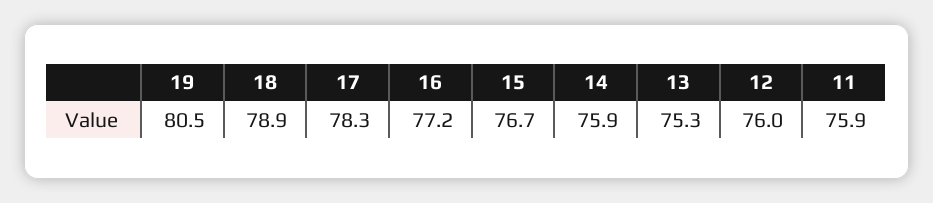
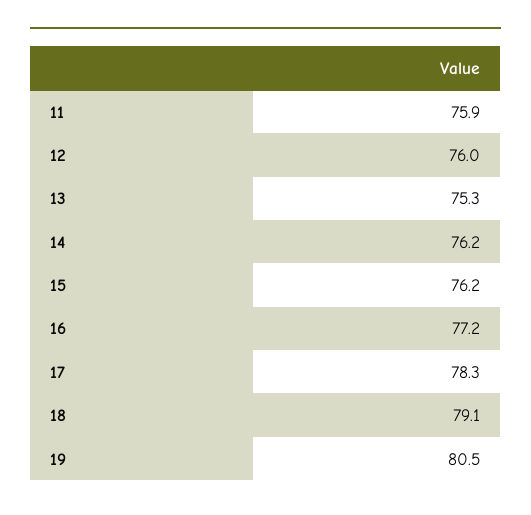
18: 78.9 -> 79.1
15: 76.7 -> 76.2
14: 75.9 -> 76.2

